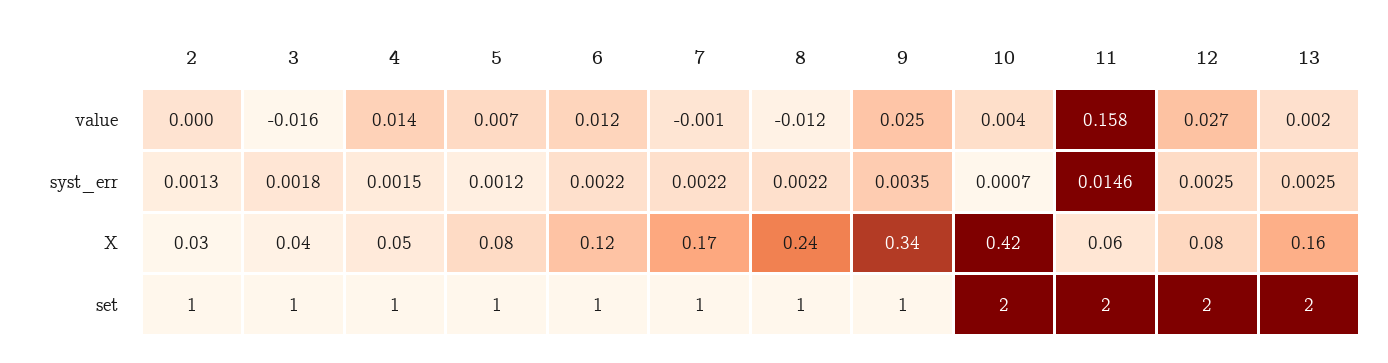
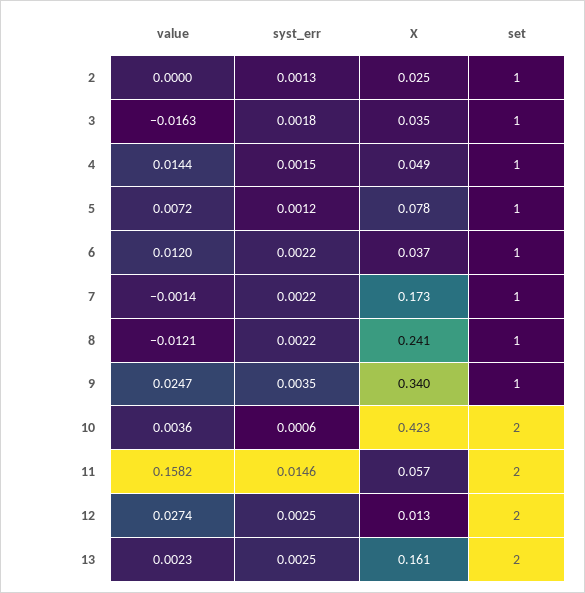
10, syst_err: 0.0007 -> 0.0006
6, X: 0.12 -> 0.037
12, X: 0.08 -> 0.013

